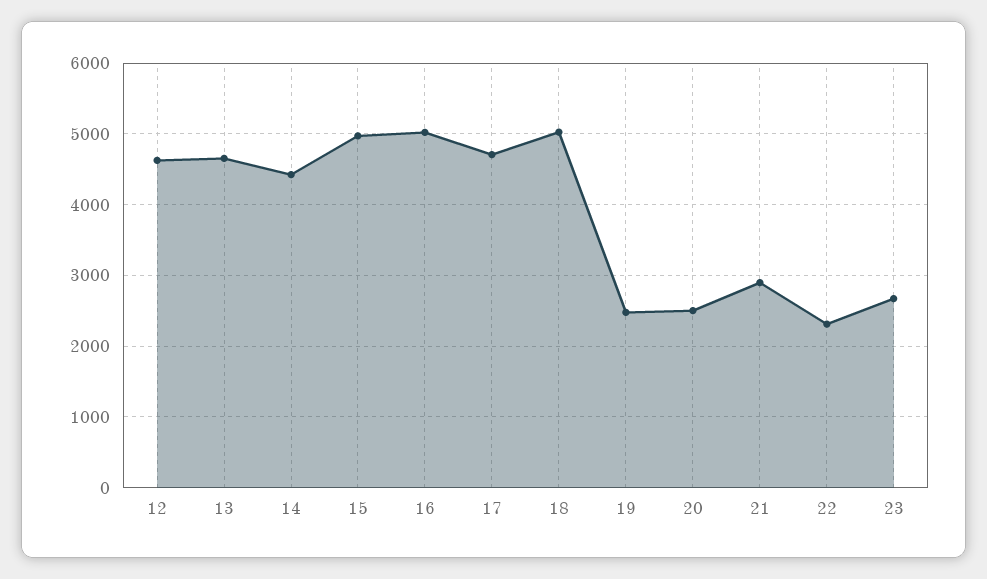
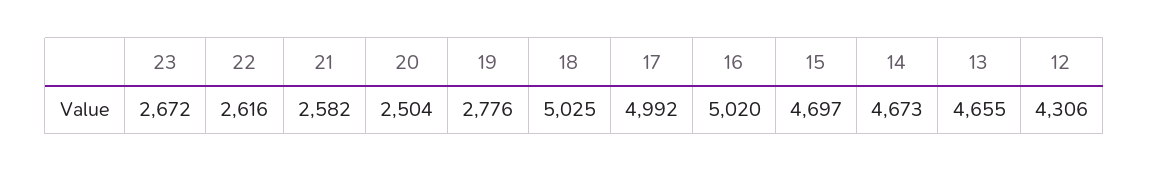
12: 4600 -> 4306
14: 4400 -> 4673
15: 5000 -> 4697
17: 4700 -> 4992
19: 2500 -> 2776
21: 2900 -> 2582
22: 2300 -> 2616

